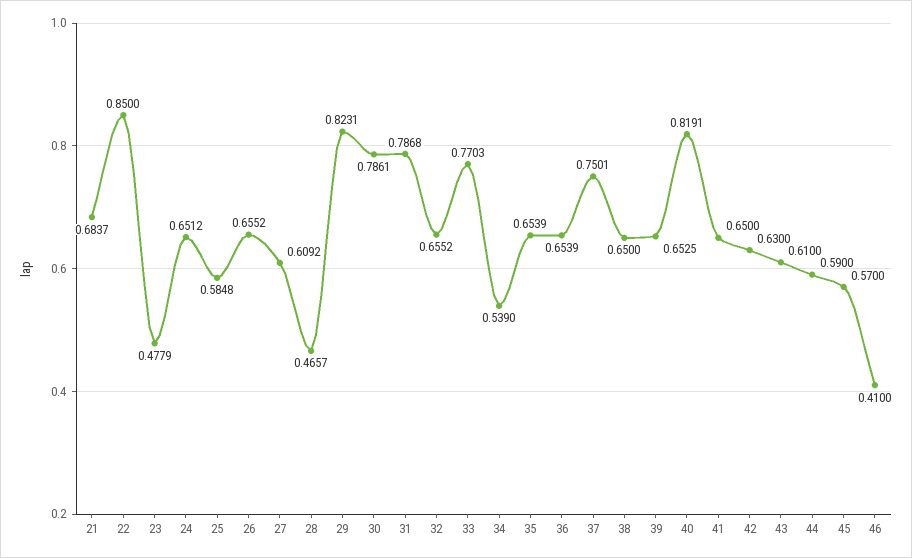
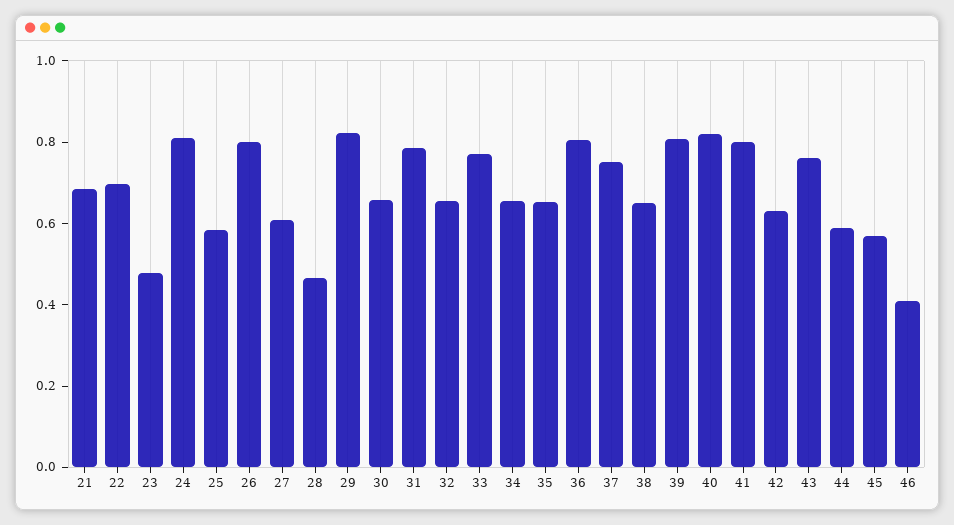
22: 0.85 -> 0.7
24: 0.6512 -> 0.8
26: 0.6552 -> 0.8
30: 0.7861 -> 0.65
34: 0.539 -> 0.65
36: 0.6539 -> 0.8
39: 0.6525 -> 0.8
41: 0.65 -> 0.8
43: 0.61 -> 0.75

